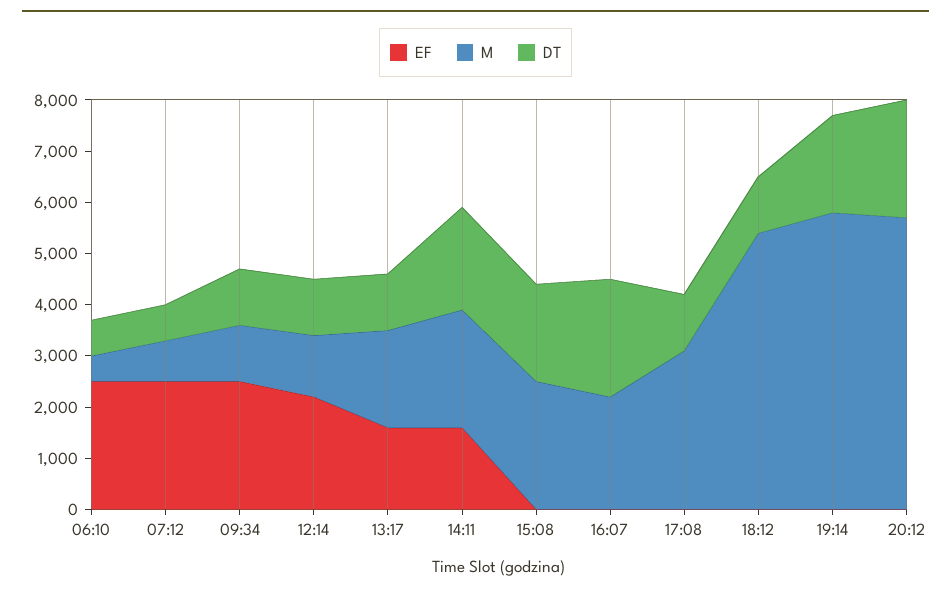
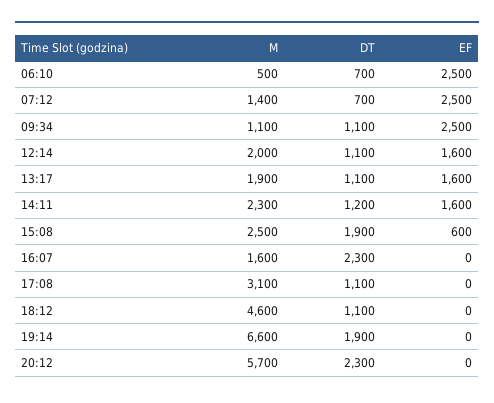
M, 07:12: 800 -> 1400
EF, 12:14: 2200 -> 1600
M, 12:14: 1200 -> 2000
DT, 14:11: 2000 -> 1200
EF, 15:08: 0 -> 600
M, 16:07: 2200 -> 1600
M, 18:12: 5400 -> 4600
M, 19:14: 5800 -> 6600

